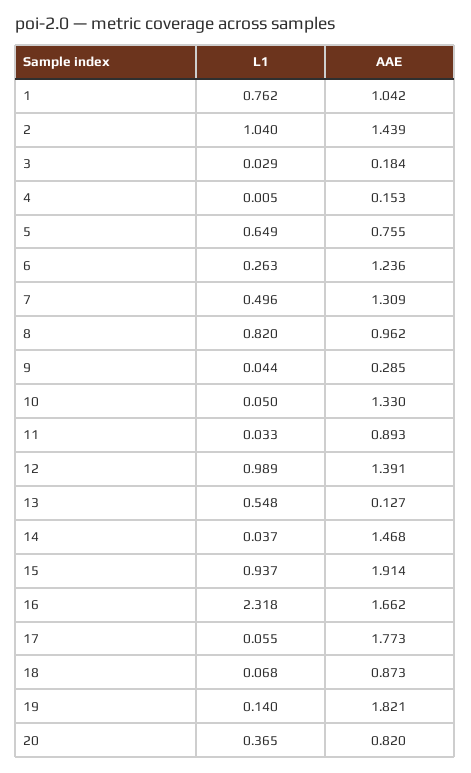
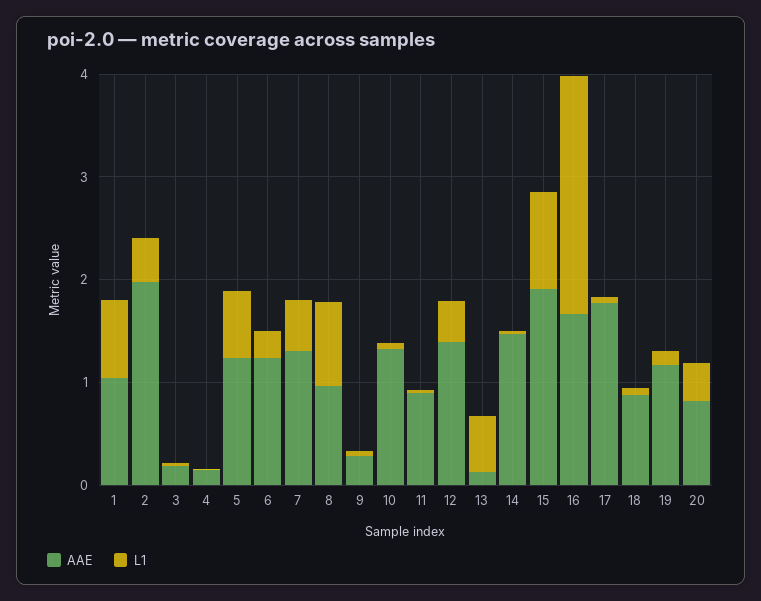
L1, 2: 1.04 -> 0.4
AAE, 2: 1.439 -> 2
AAE, 5: 0.755 -> 1.2
L1, 12: 0.989 -> 0.4
AAE, 19: 1.821 -> 1.2

